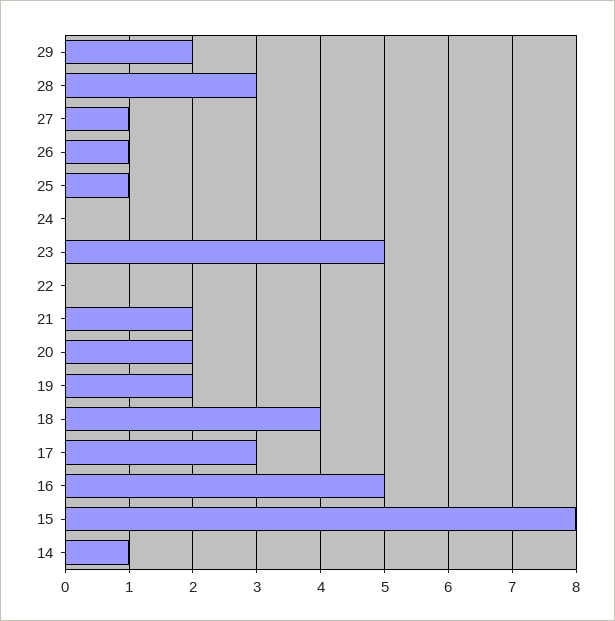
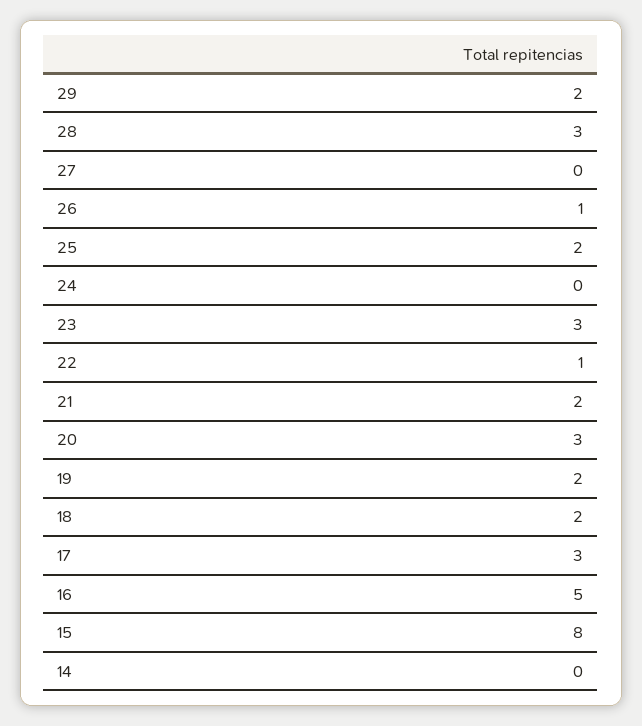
27: 1 -> 0
25: 1 -> 2
23: 5 -> 3
22: 0 -> 1
20: 2 -> 3
18: 4 -> 2
14: 1 -> 0

